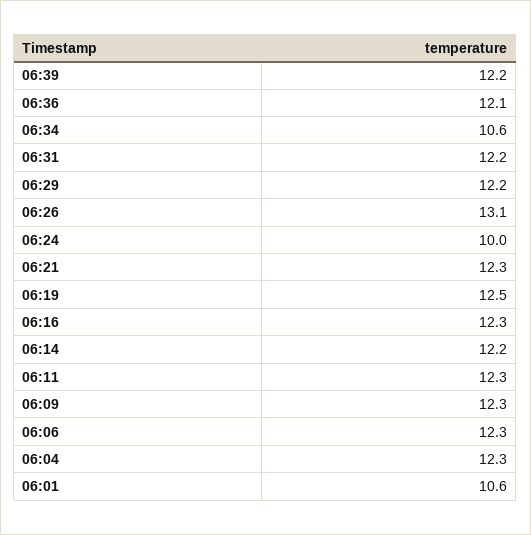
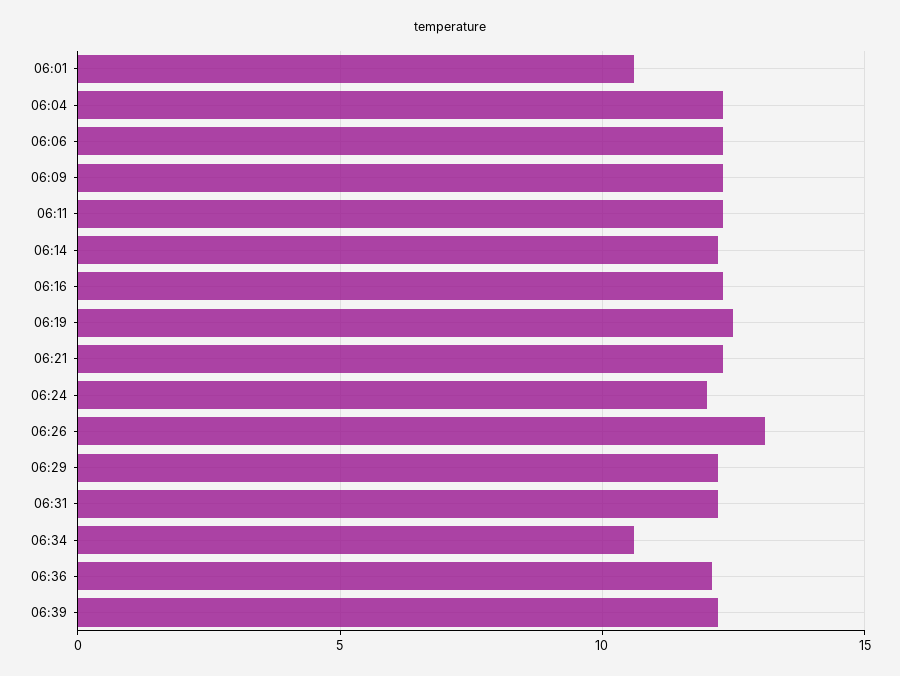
06:24: 10 -> 12

